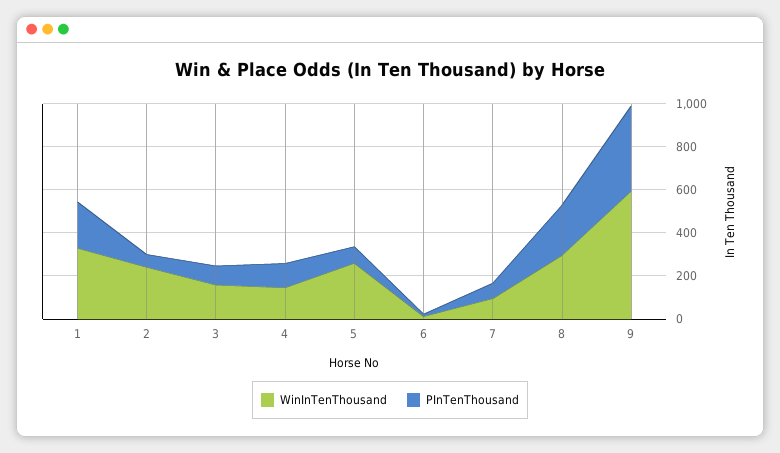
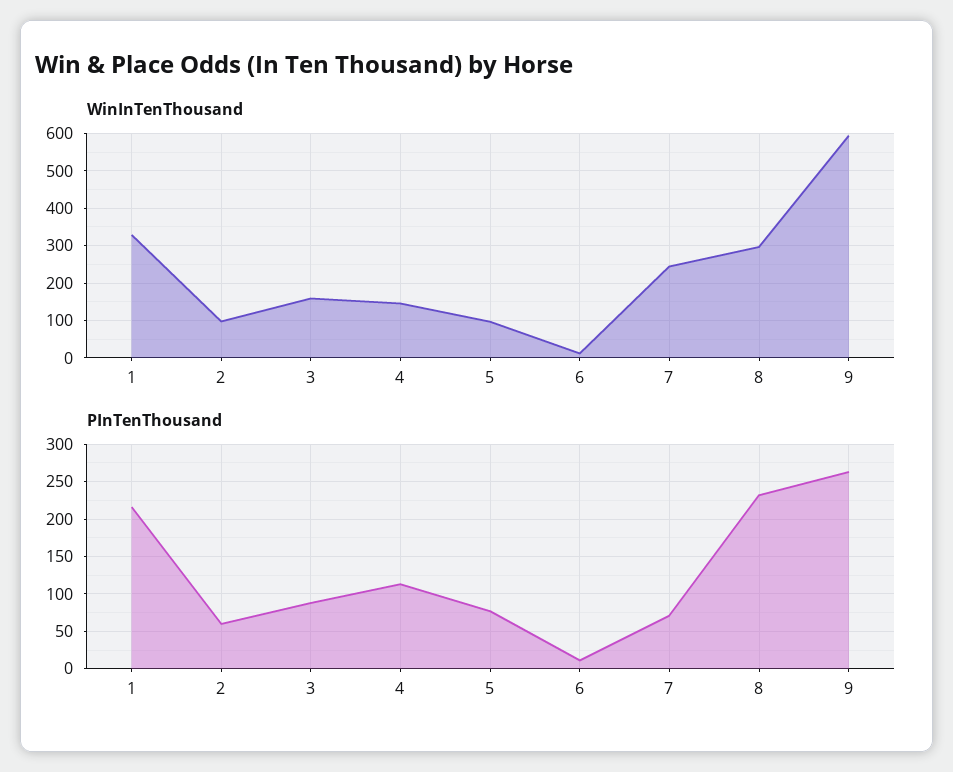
WinInTenThousand, 2: 250 -> 100
WinInTenThousand, 5: 250 -> 100
WinInTenThousand, 7: 100 -> 240
PInTenThousand, 9: 400 -> 260

